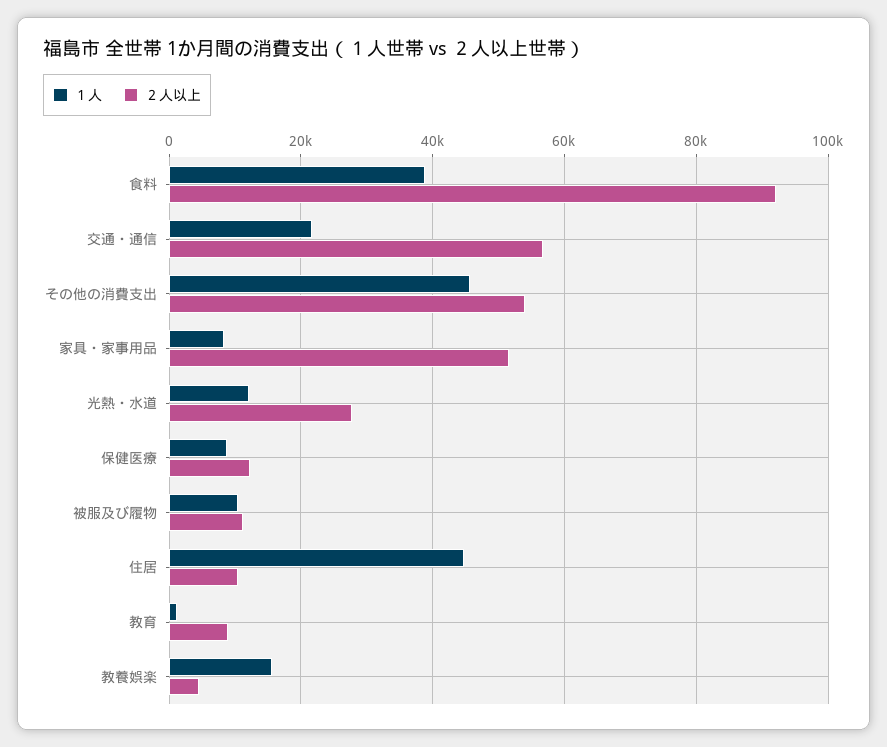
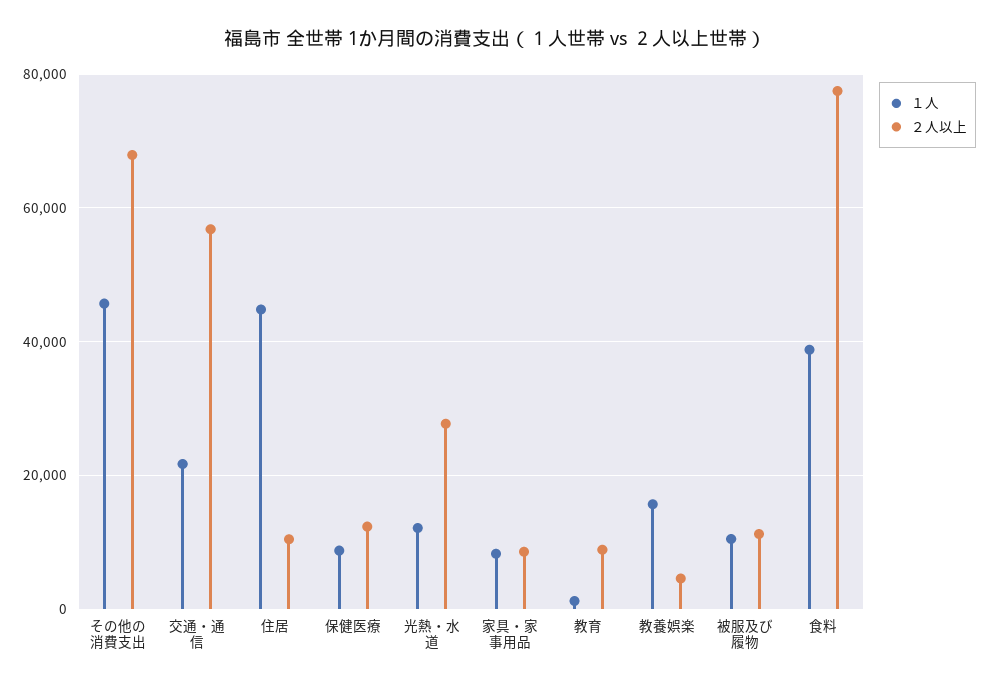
２人以上, 食料: 92000 -> 78000
２人以上, その他の消費支出: 54000 -> 68000
２人以上, 家具・家事用品: 52000 -> 8000

